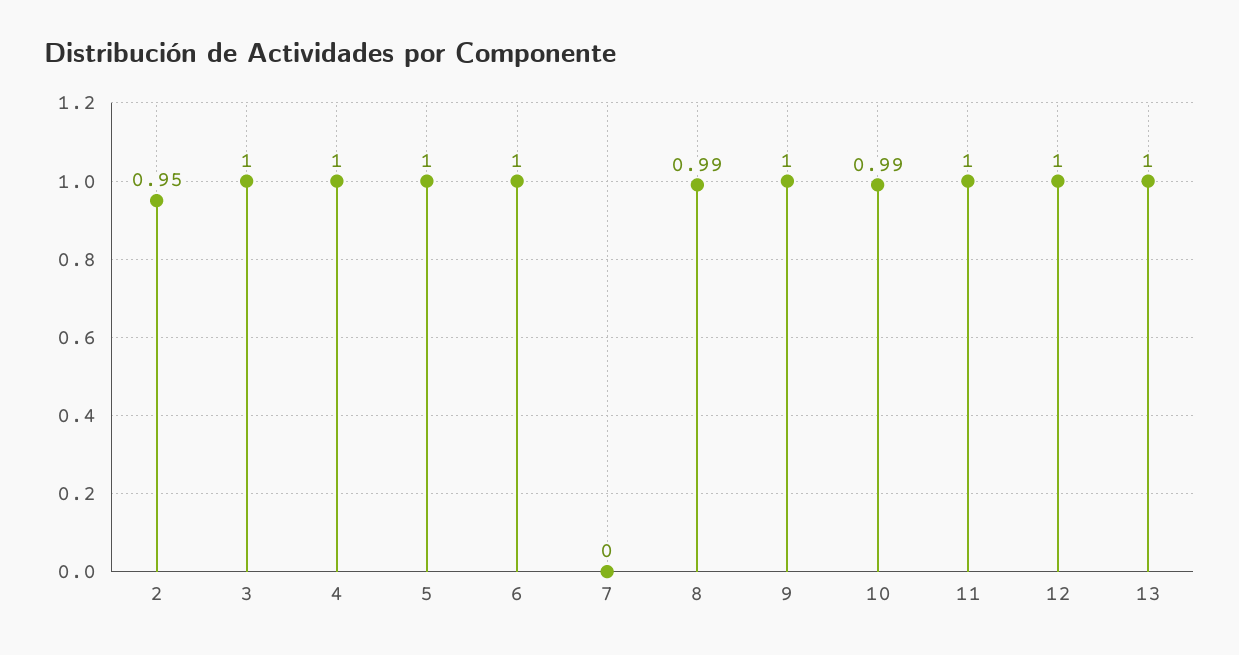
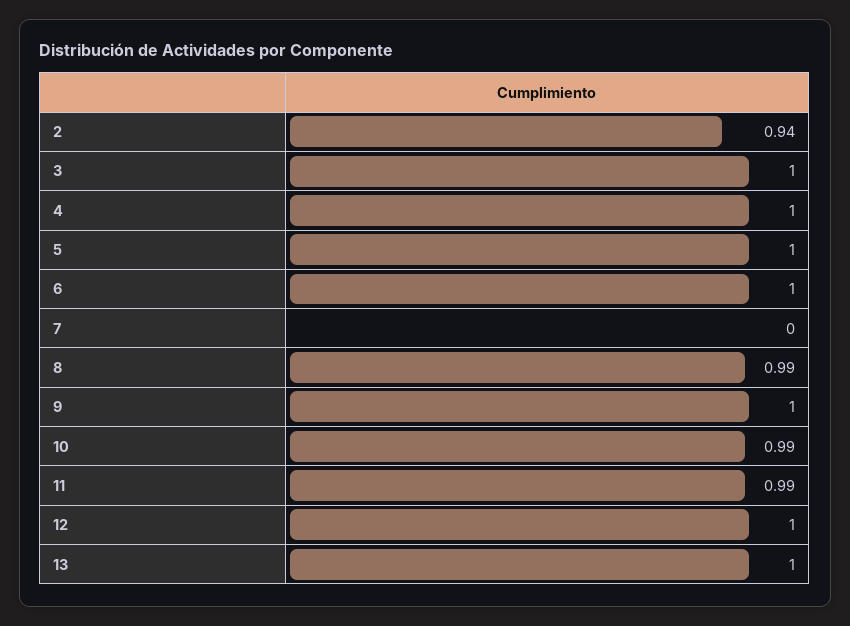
2: 0.95 -> 0.94
11: 1 -> 0.99

